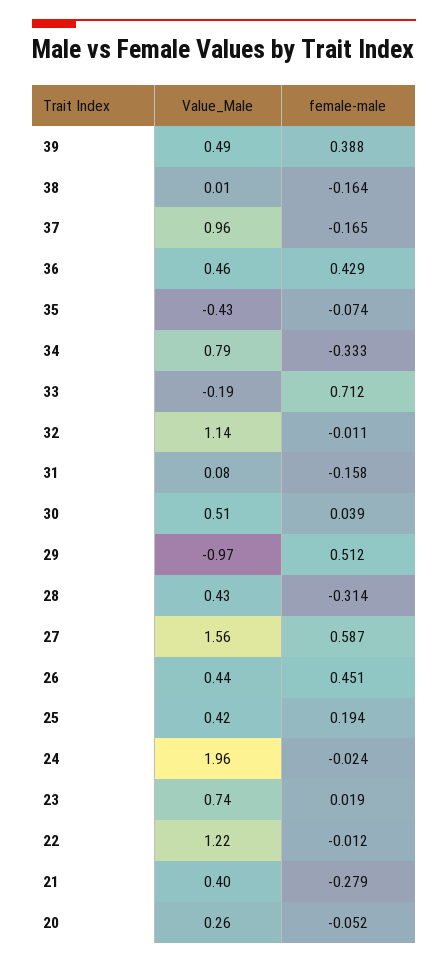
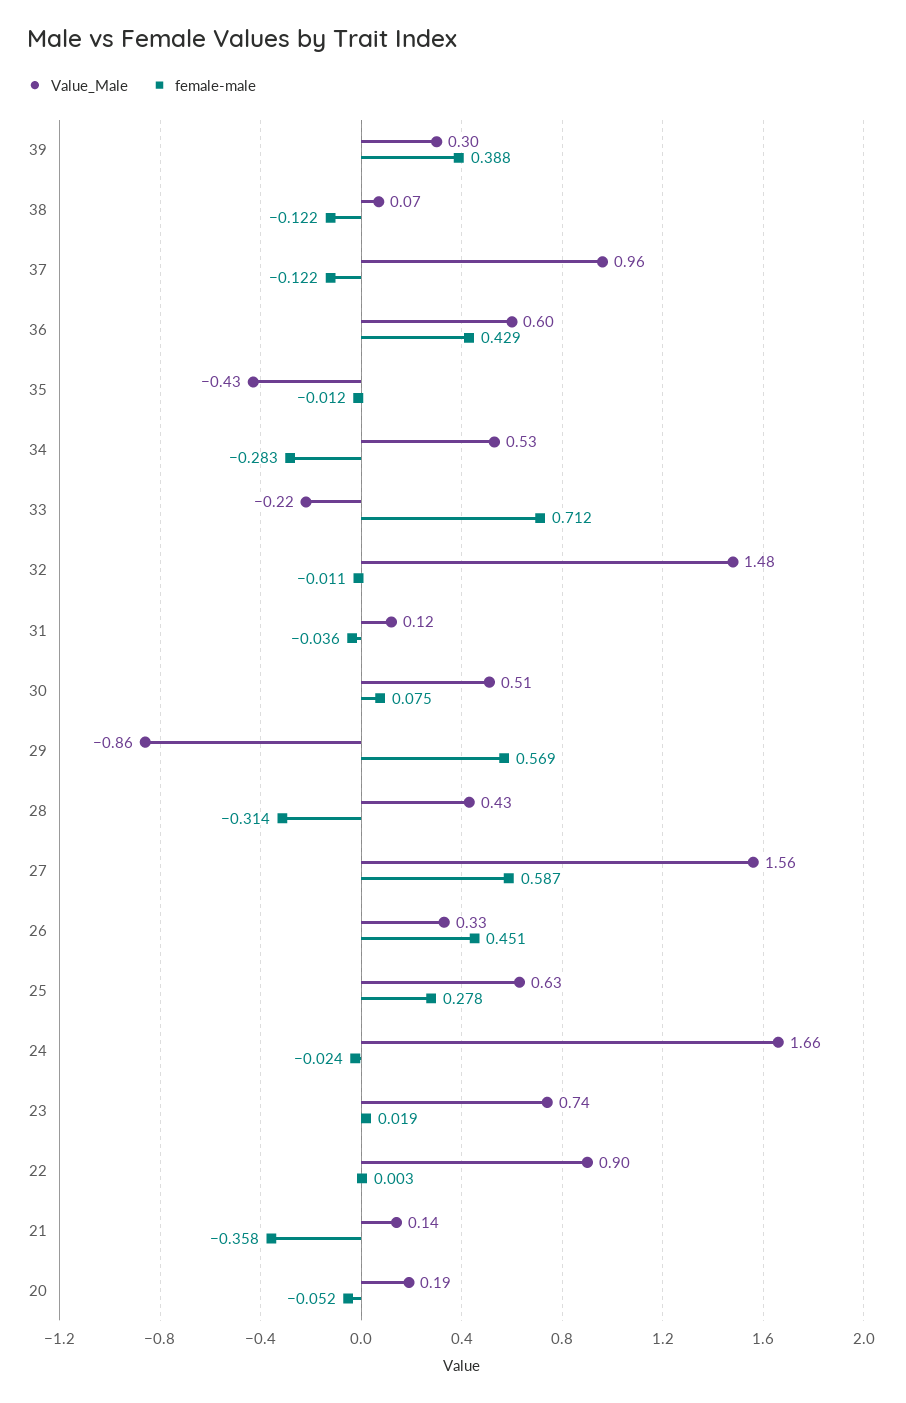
Value_Male, 39: 0.49 -> 0.3
Value_Male, 38: 0.01 -> 0.07
female-male, 38: -0.164 -> -0.122
female-male, 37: -0.165 -> -0.122
Value_Male, 36: 0.46 -> 0.6
female-male, 35: -0.074 -> -0.012
Value_Male, 34: 0.79 -> 0.53
female-male, 34: -0.333 -> -0.283
Value_Male, 33: -0.19 -> -0.22
Value_Male, 32: 1.14 -> 1.48
Value_Male, 31: 0.08 -> 0.12
female-male, 31: -0.158 -> -0.036
female-male, 30: 0.039 -> 0.075
Value_Male, 29: -0.97 -> -0.86
female-male, 29: 0.512 -> 0.569
Value_Male, 26: 0.44 -> 0.33
Value_Male, 25: 0.42 -> 0.63
female-male, 25: 0.194 -> 0.278
Value_Male, 24: 1.96 -> 1.66
Value_Male, 22: 1.22 -> 0.9
female-male, 22: -0.012 -> 0.003
Value_Male, 21: 0.4 -> 0.14
female-male, 21: -0.279 -> -0.358
Value_Male, 20: 0.26 -> 0.19

